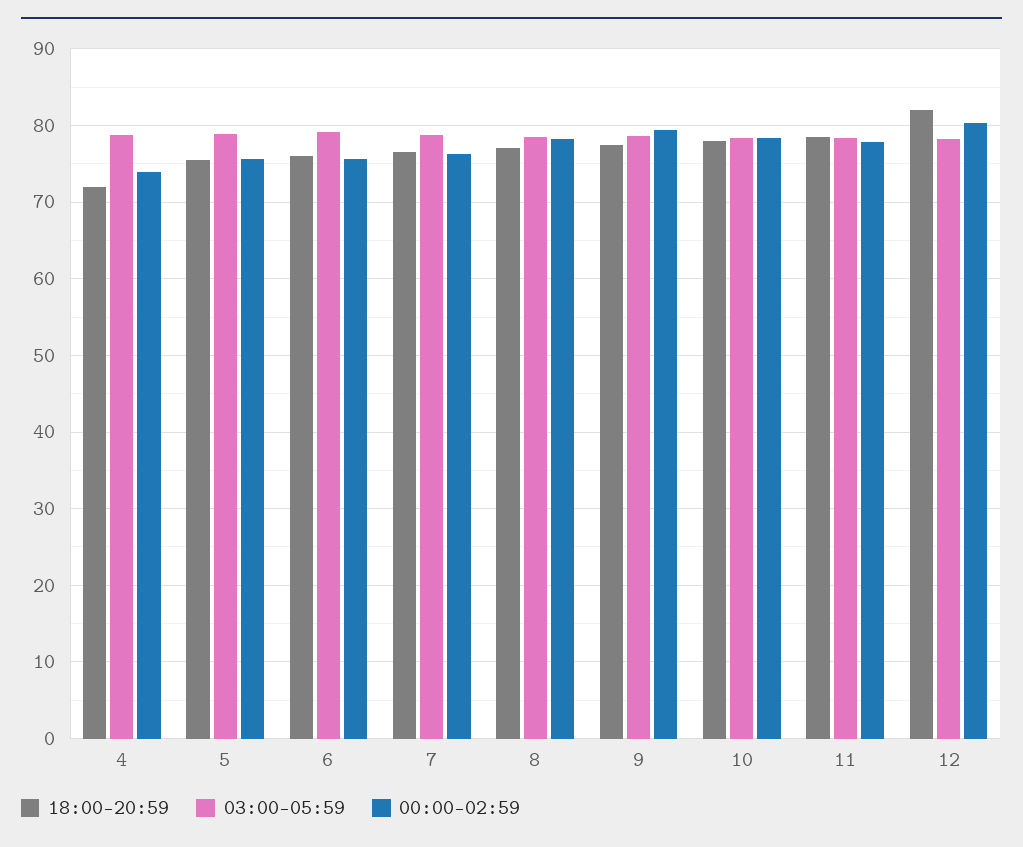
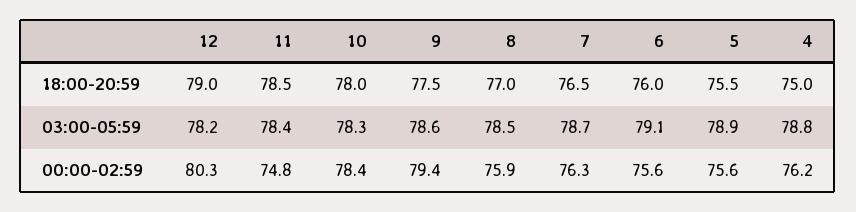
18:00-20:59, 4: 72 -> 75
00:00-02:59, 4: 74 -> 76.2
00:00-02:59, 8: 78 -> 75.9
00:00-02:59, 11: 78 -> 74.8
18:00-20:59, 12: 82 -> 79

